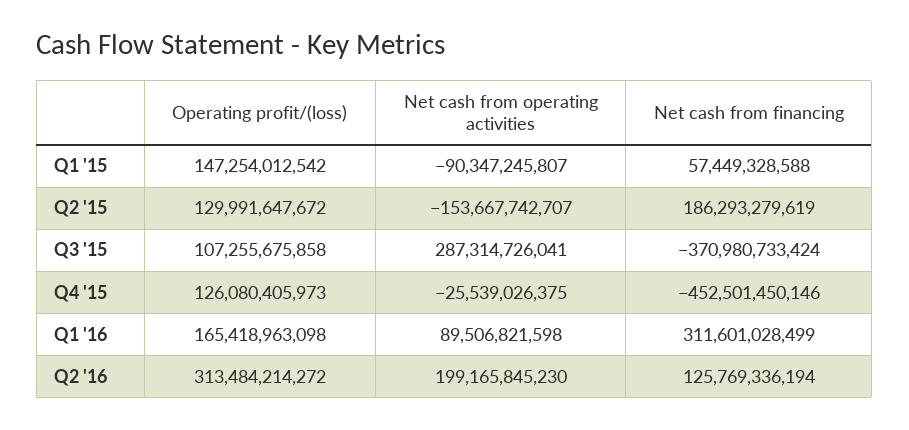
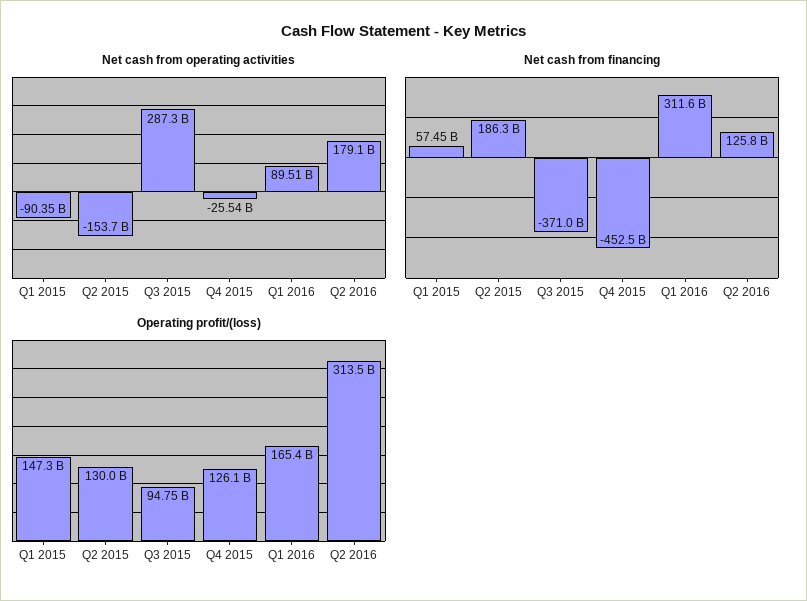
Operating profit/(loss), Q3 '15: 107255675858 -> 94750000000
Net cash from operating activities, Q2 '16: 199165845230 -> 179100000000

